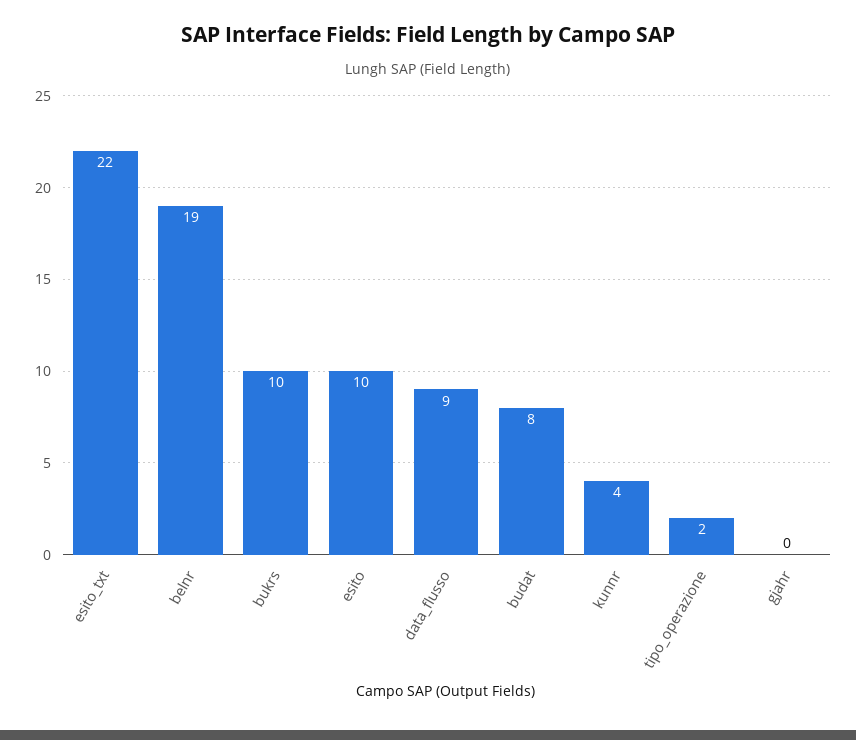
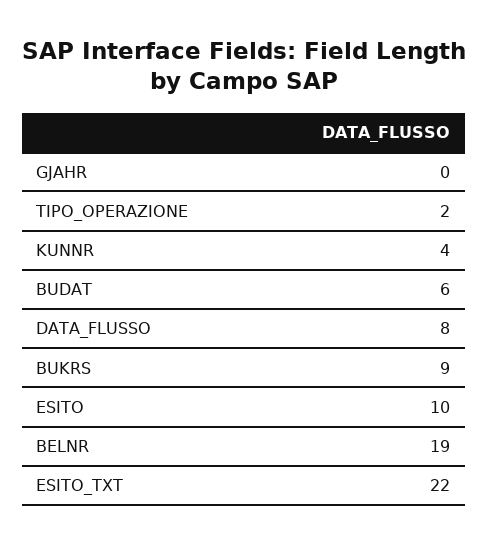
bukrs: 10 -> 9
data_flusso: 9 -> 8
budat: 8 -> 6

